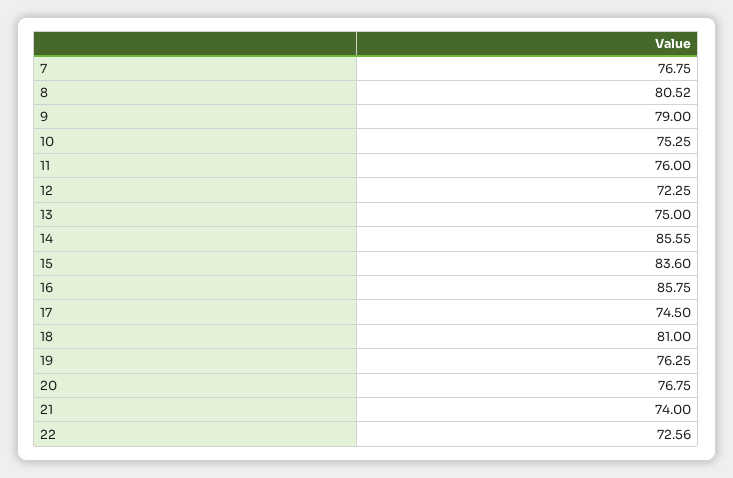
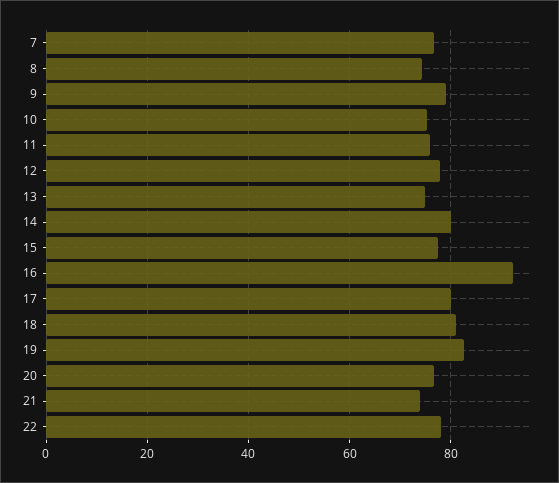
8: 80.52 -> 74
12: 72.25 -> 78
14: 85.55 -> 80
15: 83.6 -> 78
16: 85.75 -> 92
17: 74.5 -> 80
19: 76.25 -> 82
22: 72.56 -> 78

